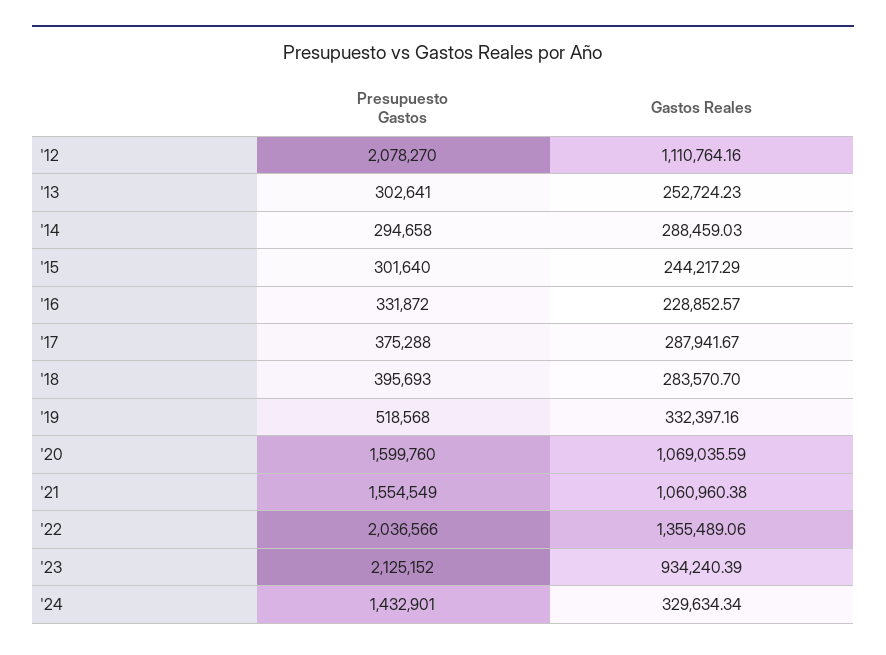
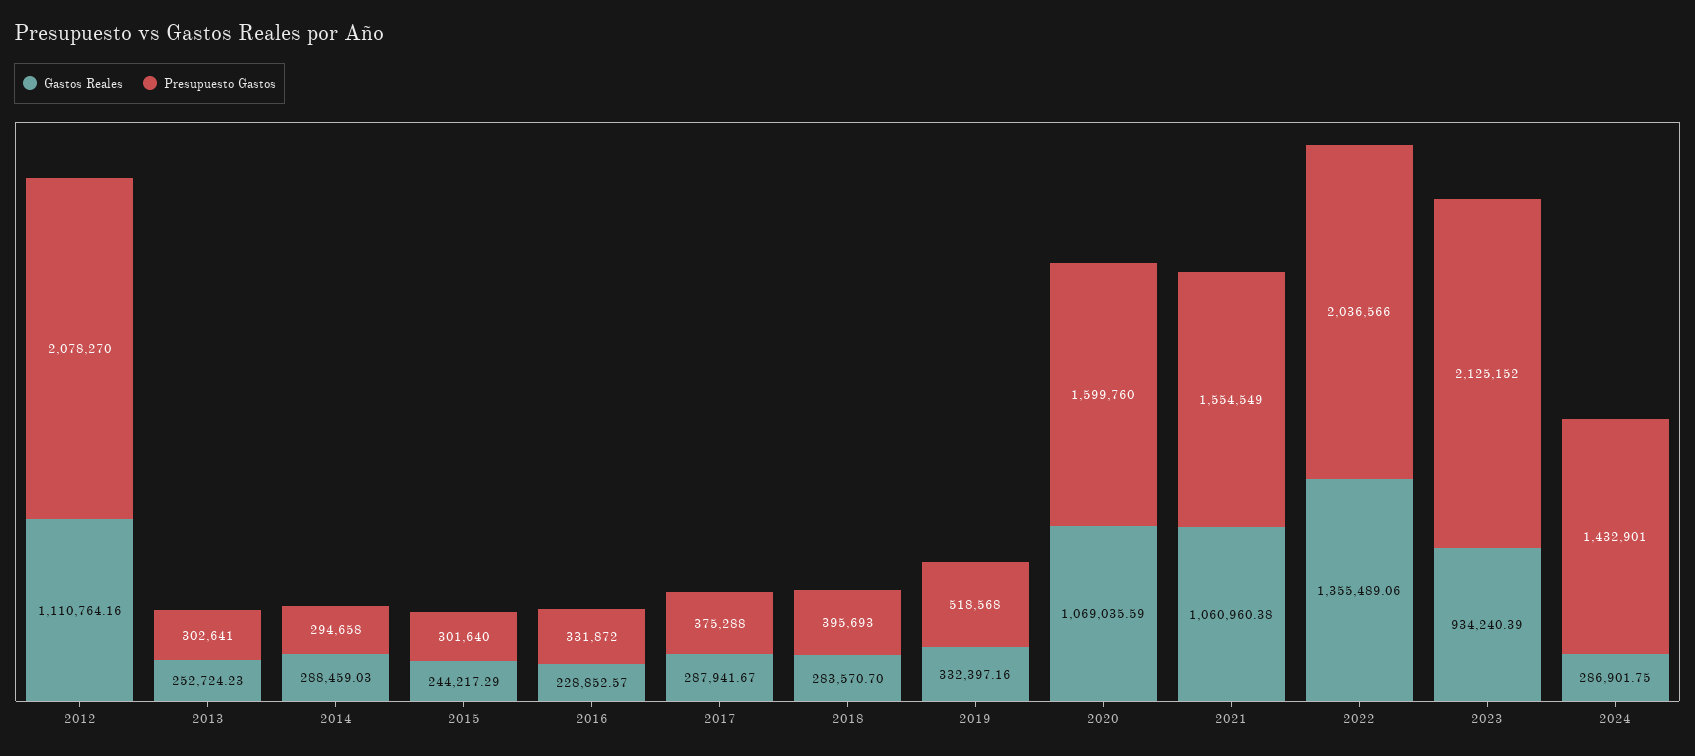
Gastos Reales, '24: 329634.34 -> 286901.75

